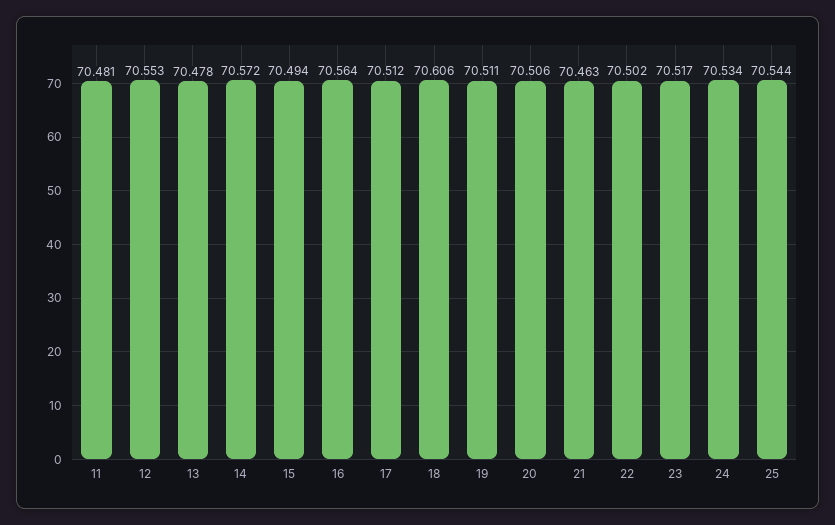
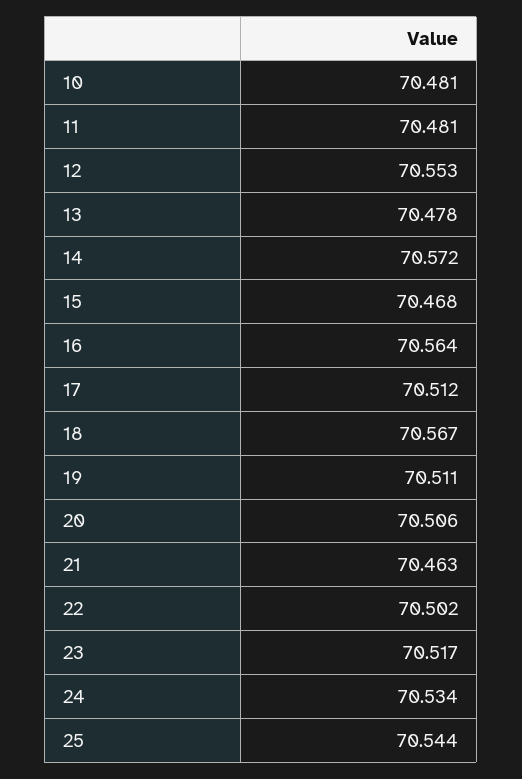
15: 70.494 -> 70.468
18: 70.606 -> 70.567
10: none -> 70.481

